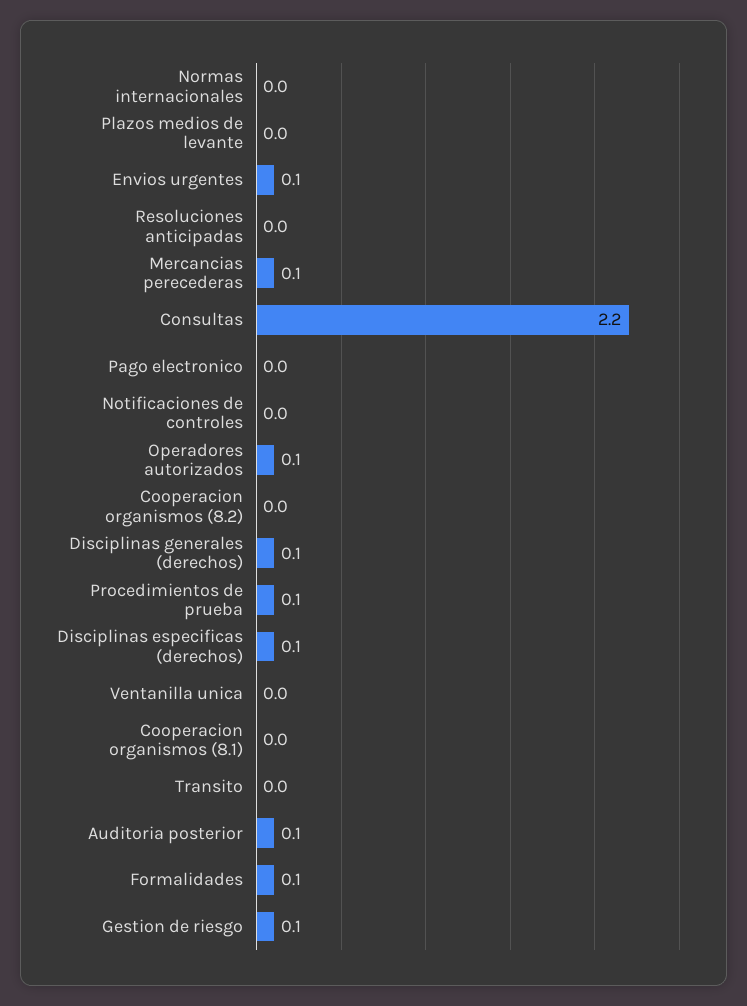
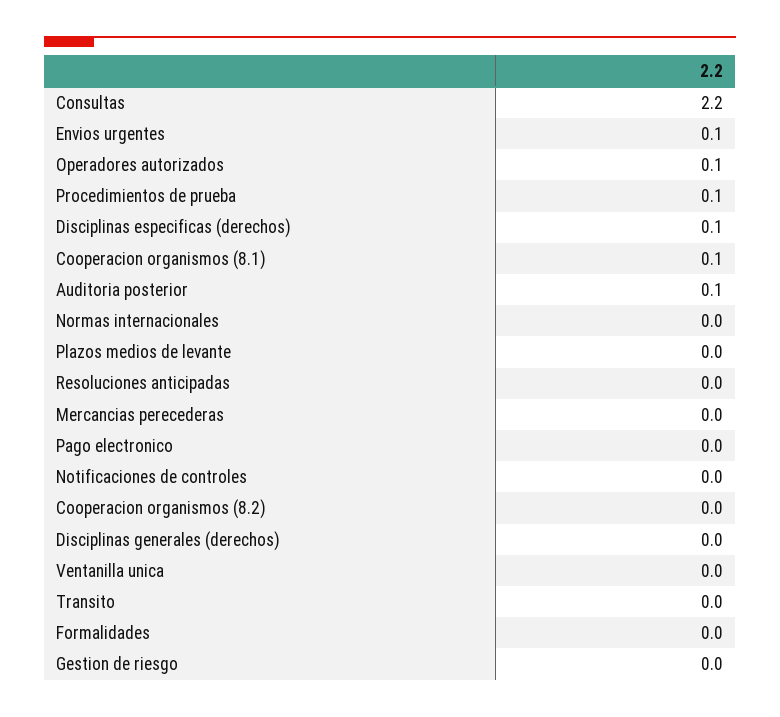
Mercancias perecederas: 0.1 -> 0
Disciplinas generales (derechos): 0.1 -> 0
Cooperacion organismos (8.1): 0 -> 0.1
Formalidades: 0.1 -> 0
Gestion de riesgo: 0.1 -> 0

